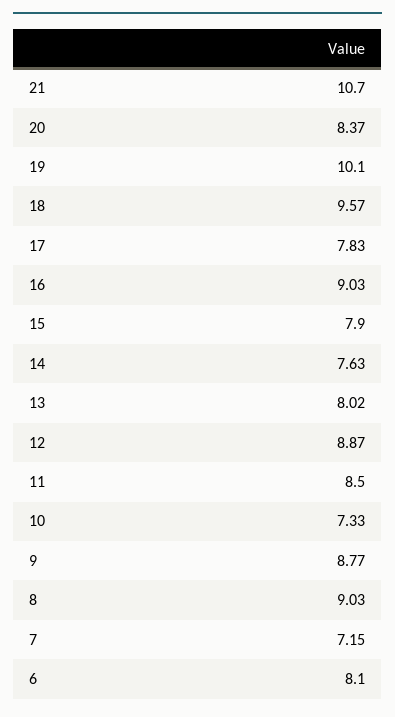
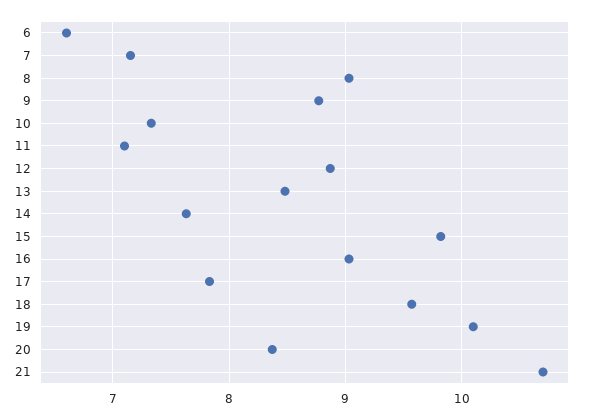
15: 7.9 -> 9.8
13: 8.02 -> 8.5
11: 8.5 -> 7.1
6: 8.1 -> 6.6

